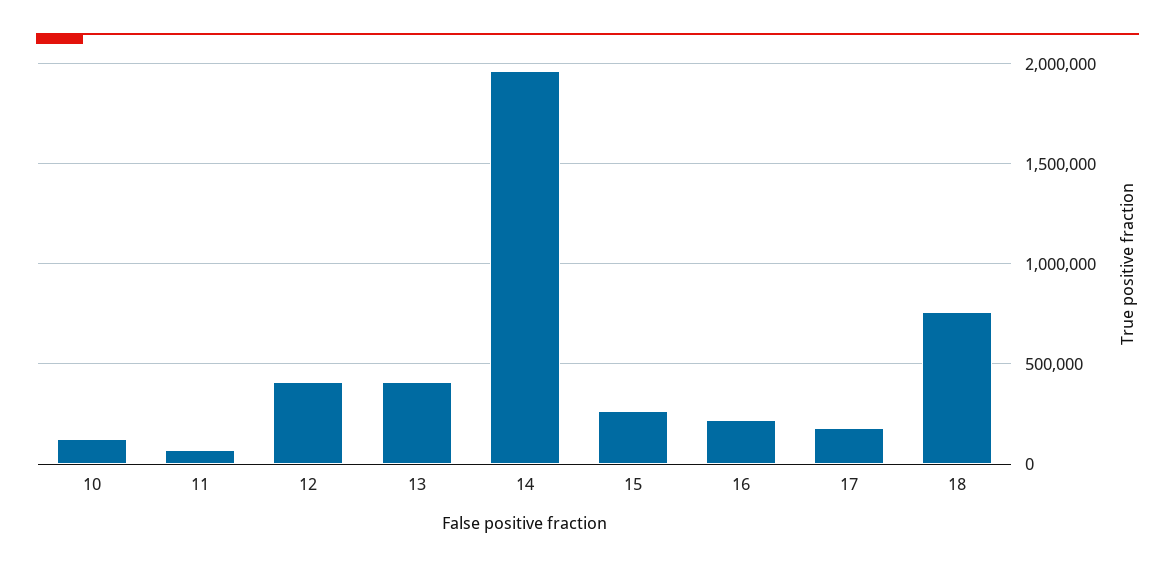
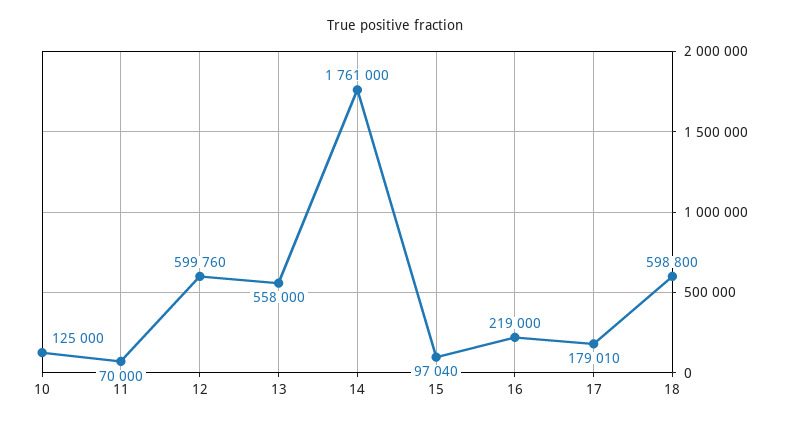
12: 400000 -> 599760
13: 400000 -> 558000
14: 1950000 -> 1761000
15: 250000 -> 97040
18: 750000 -> 598800

